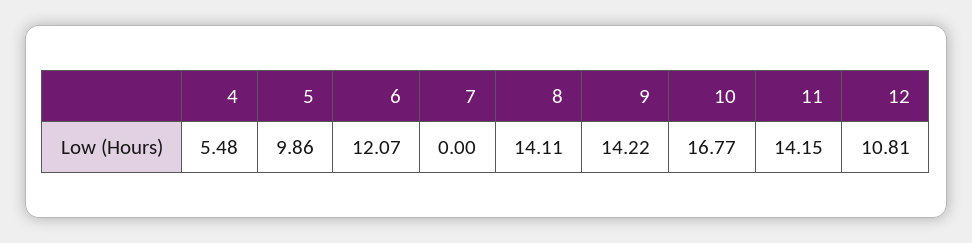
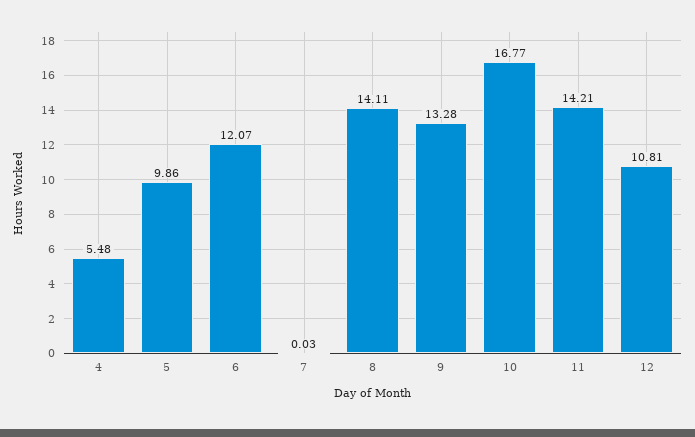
7: 0 -> 0.03
9: 14.22 -> 13.28
11: 14.15 -> 14.21

